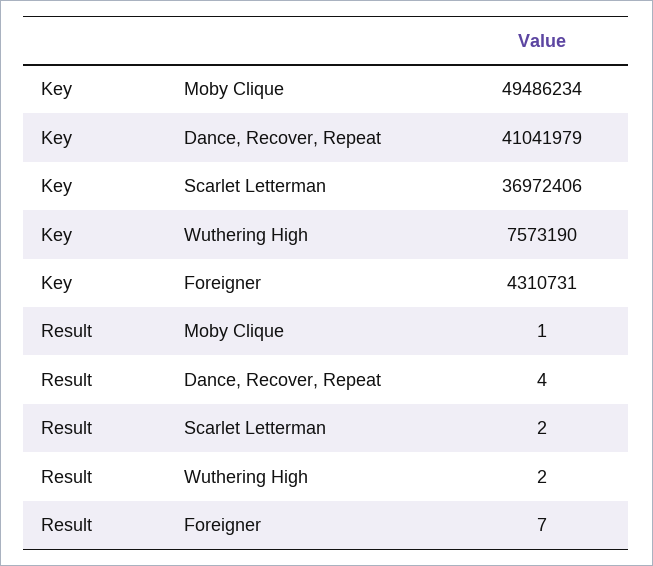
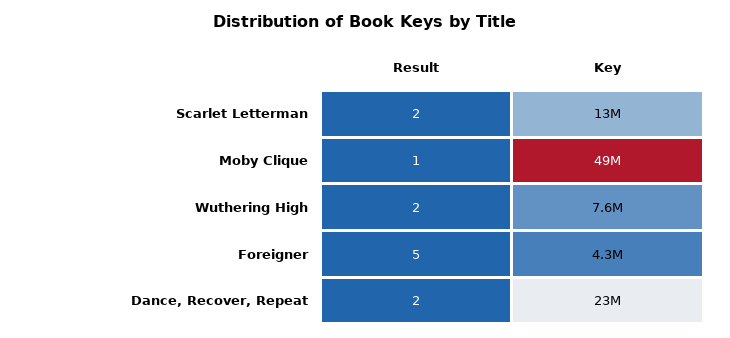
Key, Dance, Recover, Repeat: 41041979 -> 23000000
Key, Scarlet Letterman: 36972406 -> 13000000
Result, Dance, Recover, Repeat: 4 -> 2
Result, Foreigner: 7 -> 5

